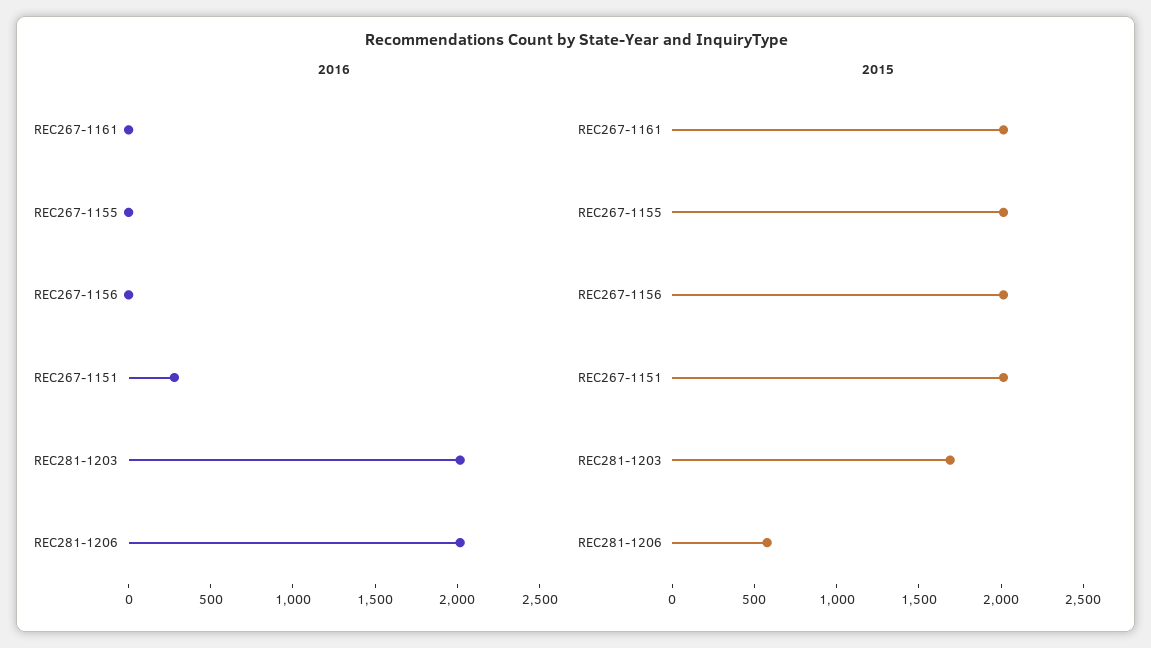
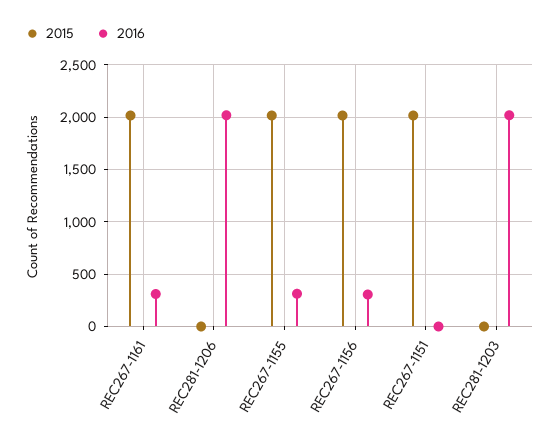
2016, REC267-1161: 0 -> 300
2016, REC267-1155: 0 -> 300
2016, REC267-1156: 0 -> 300
2016, REC267-1151: 300 -> 0
2015, REC281-1203: 1700 -> 0
2015, REC281-1206: 600 -> 0

